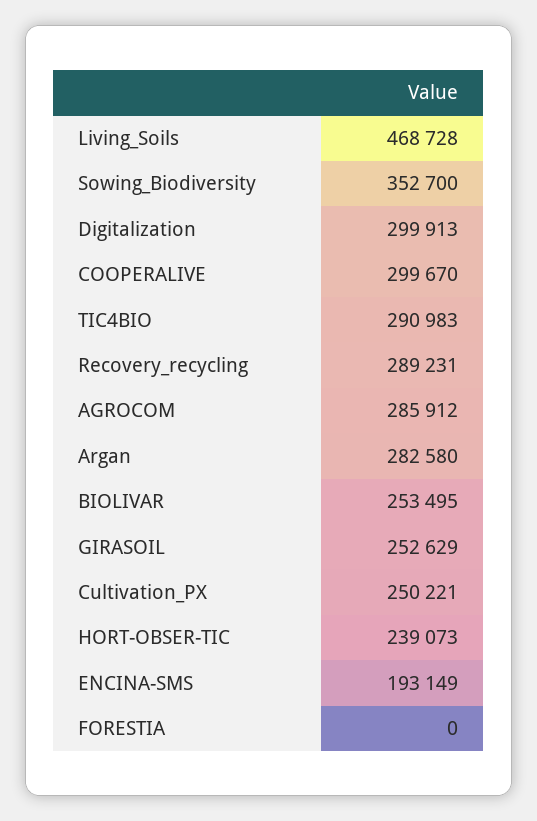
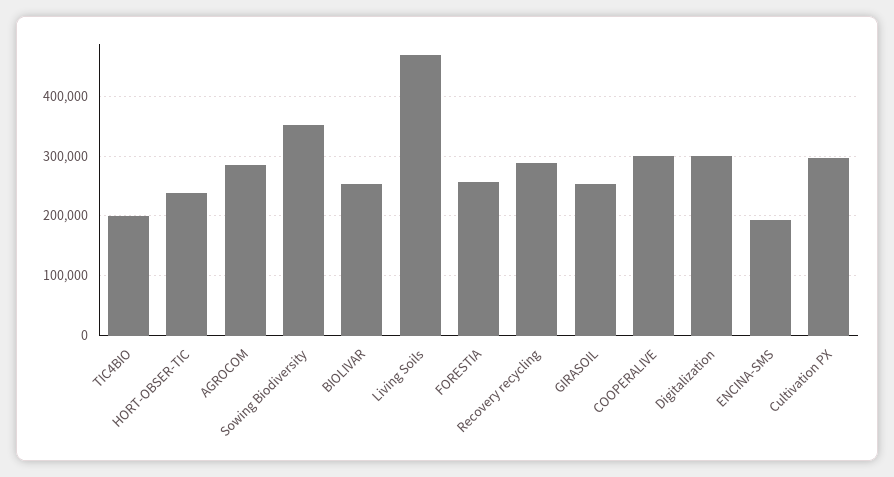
TIC4BIO: 290983 -> 200000
Argan: 282580 -> none
Cultivation_PX: 250221 -> 300000
FORESTIA: 0 -> 260000

